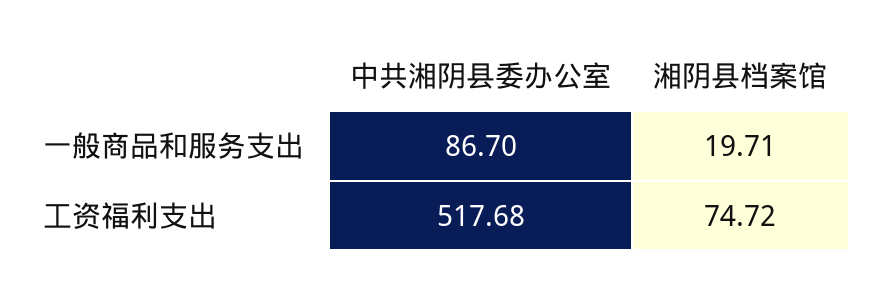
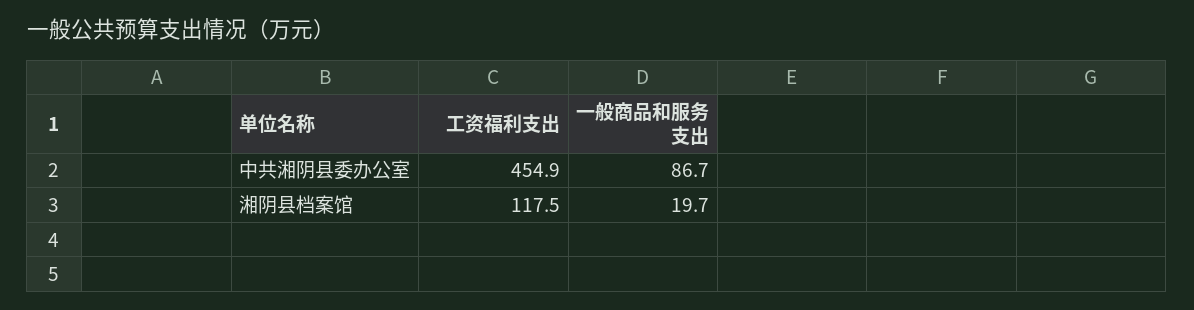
中共湘阴县委办公室, 工资福利支出: 517.68 -> 454.9
湘阴县档案馆, 工资福利支出: 74.72 -> 117.5

